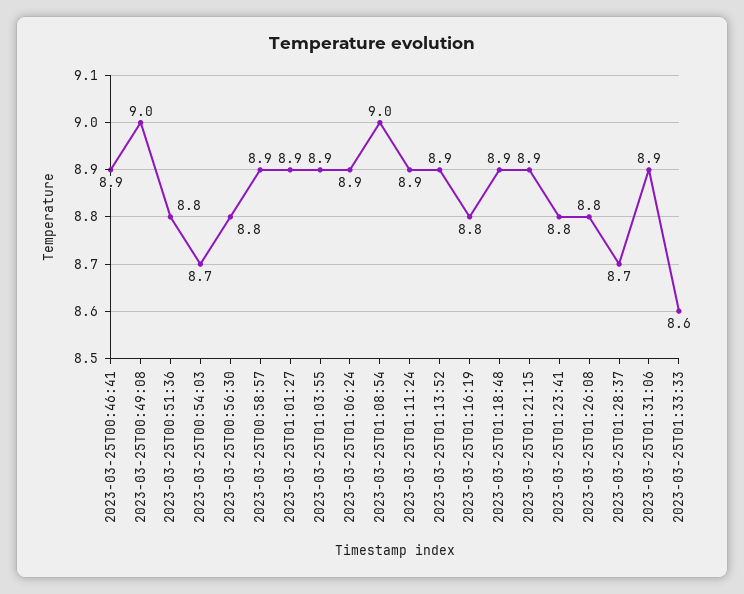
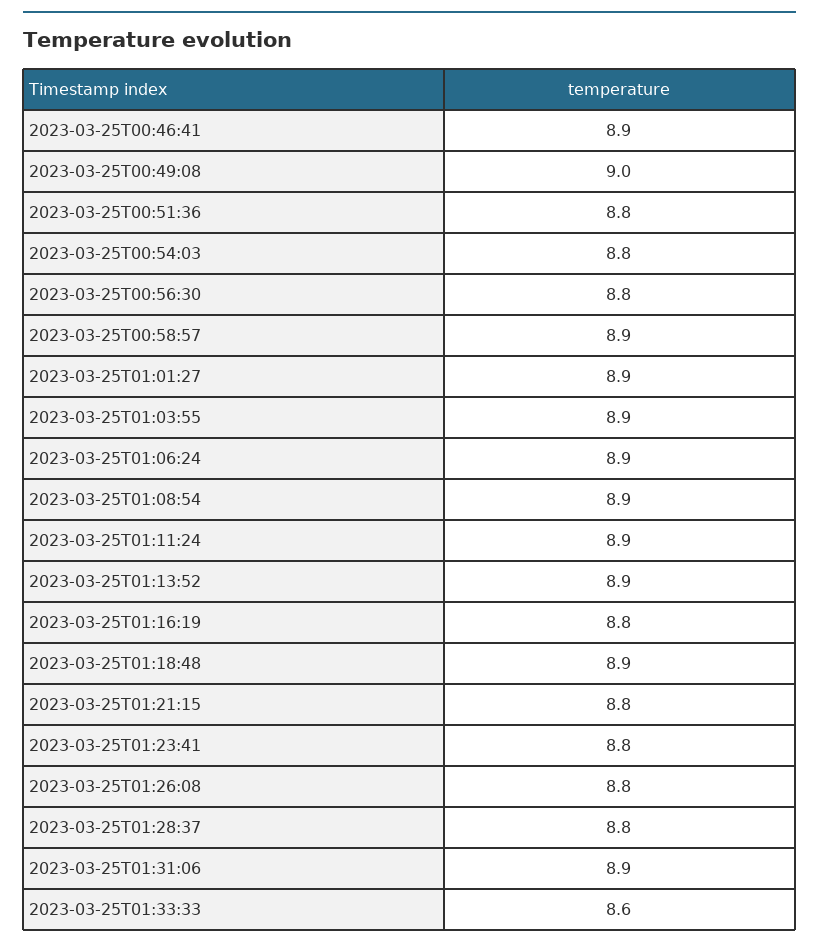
2023-03-25T00:54:03: 8.7 -> 8.8
2023-03-25T01:08:54: 9 -> 8.9
2023-03-25T01:21:15: 8.9 -> 8.8
2023-03-25T01:28:37: 8.7 -> 8.8

